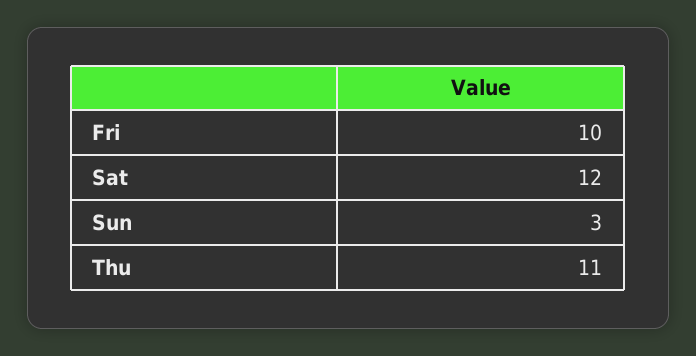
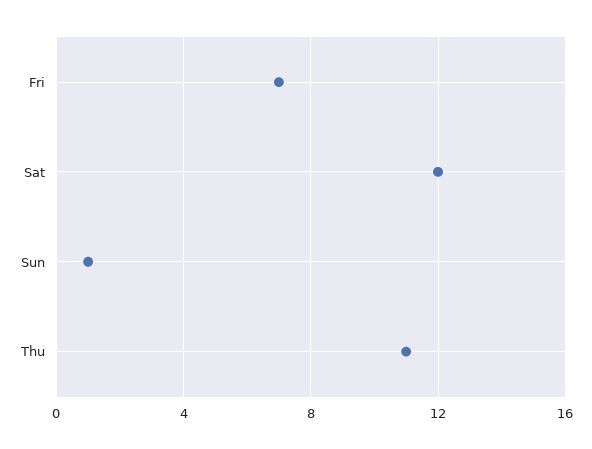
Fri: 10 -> 7
Sun: 3 -> 1

